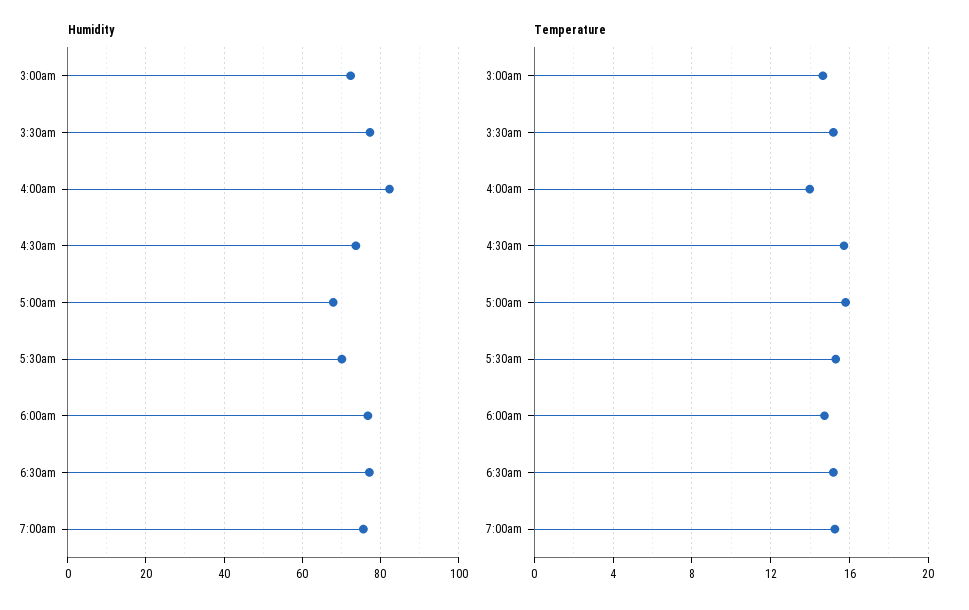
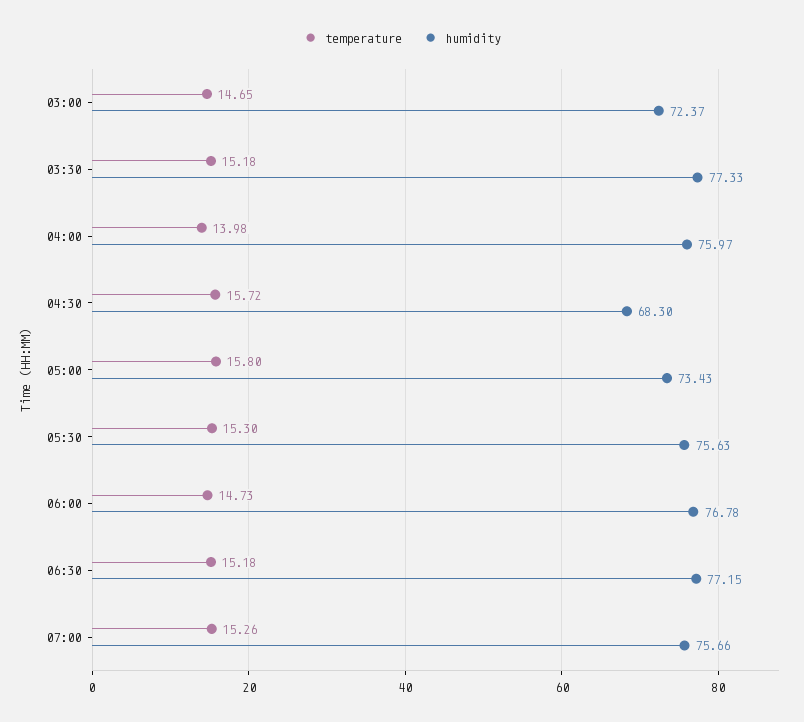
Humidity, 4:00am: 82 -> 75.97
Humidity, 4:30am: 74 -> 68.3
Humidity, 5:00am: 68 -> 73.43
Humidity, 5:30am: 70 -> 75.63

